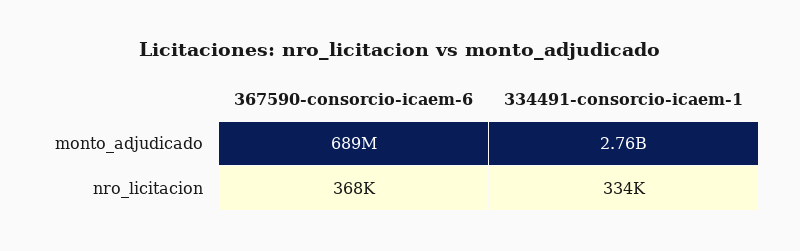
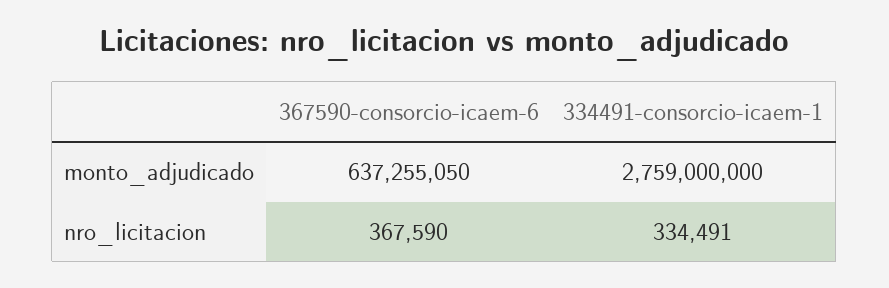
367590-consorcio-icaem-6, monto_adjudicado: 689000000 -> 637255050

